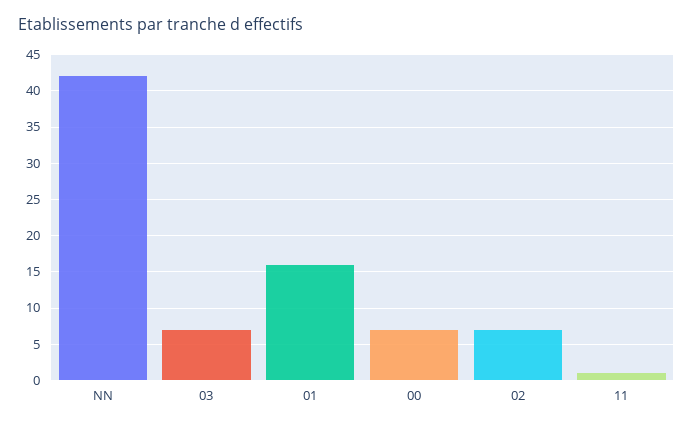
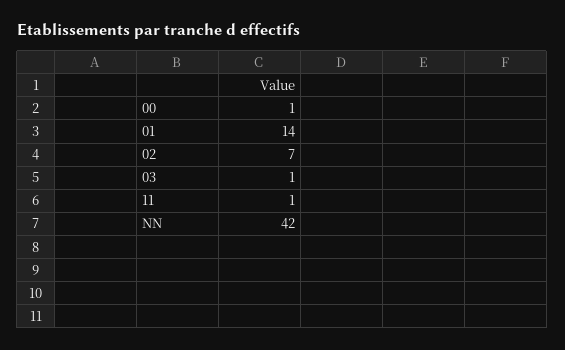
03: 7 -> 1
01: 16 -> 14
00: 7 -> 1

